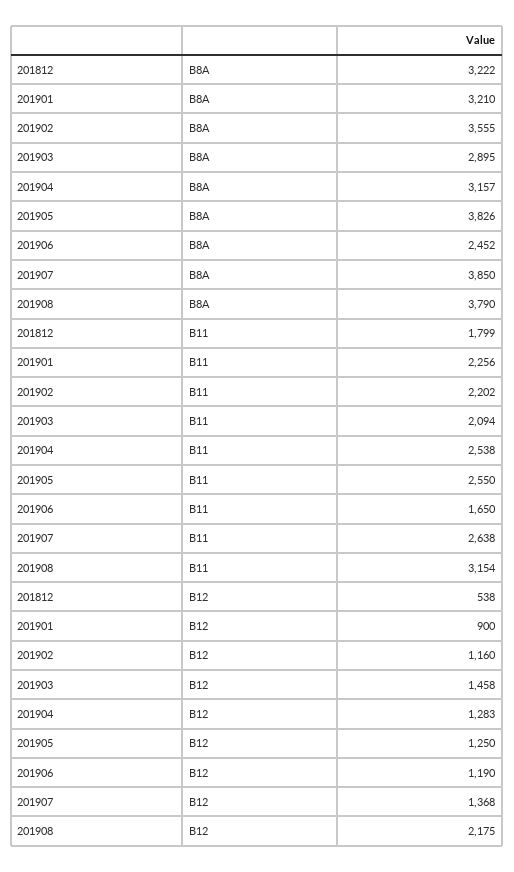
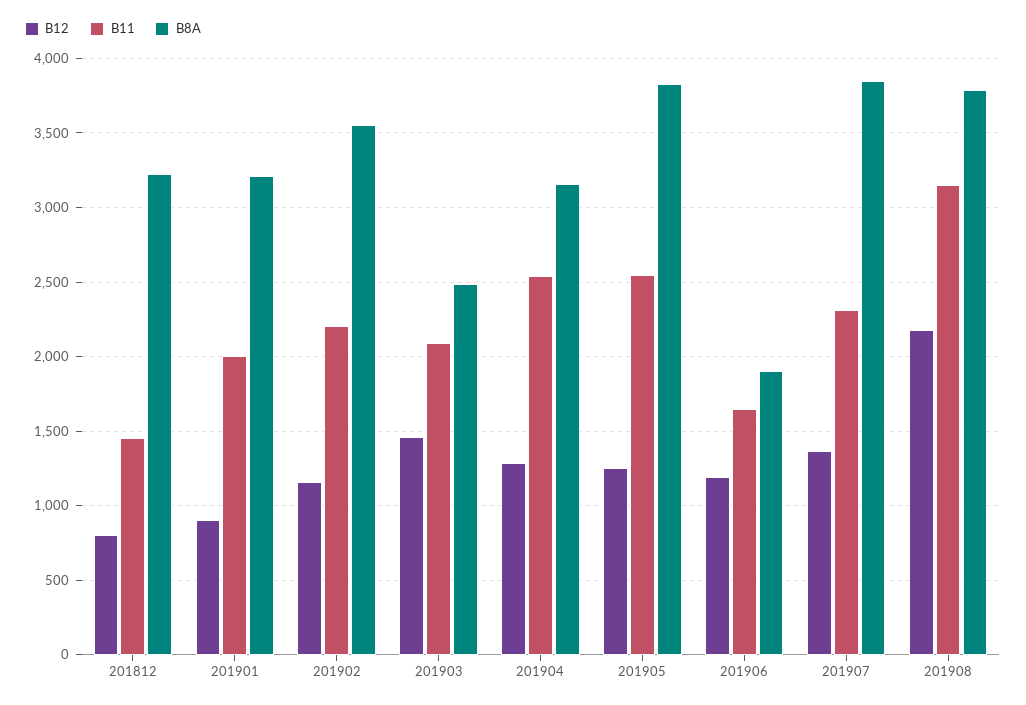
B8A, 201903: 2895 -> 2500
B8A, 201906: 2452 -> 1900
B11, 201812: 1799 -> 1450
B11, 201901: 2256 -> 2000
B11, 201907: 2638 -> 2300
B12, 201812: 538 -> 800

